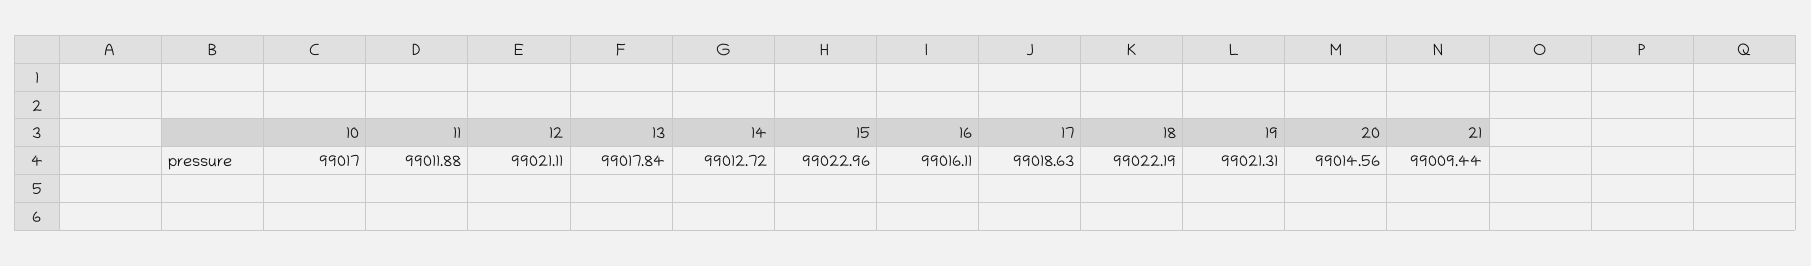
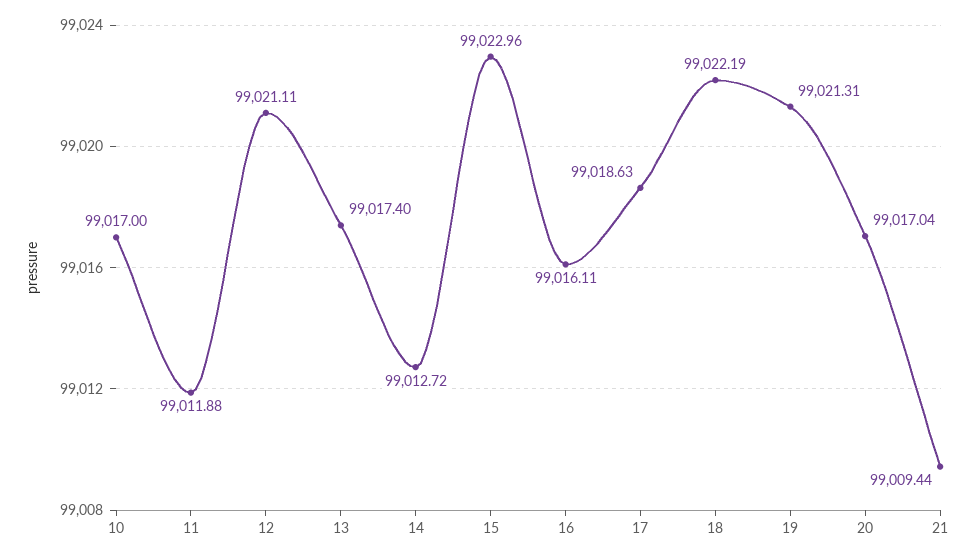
13: 99017.84 -> 99017.4
20: 99014.56 -> 99017.04

